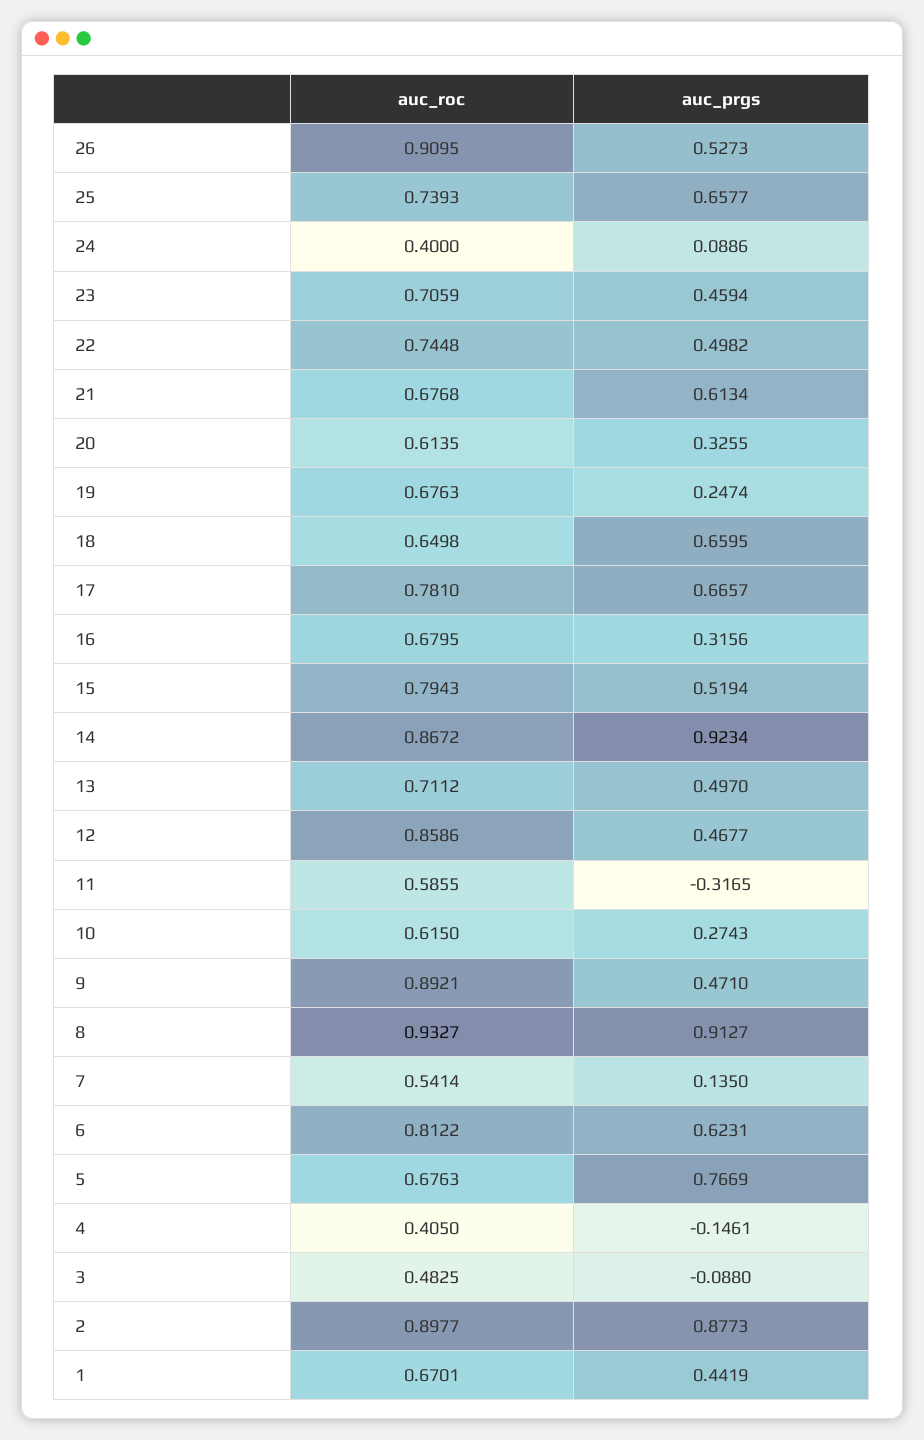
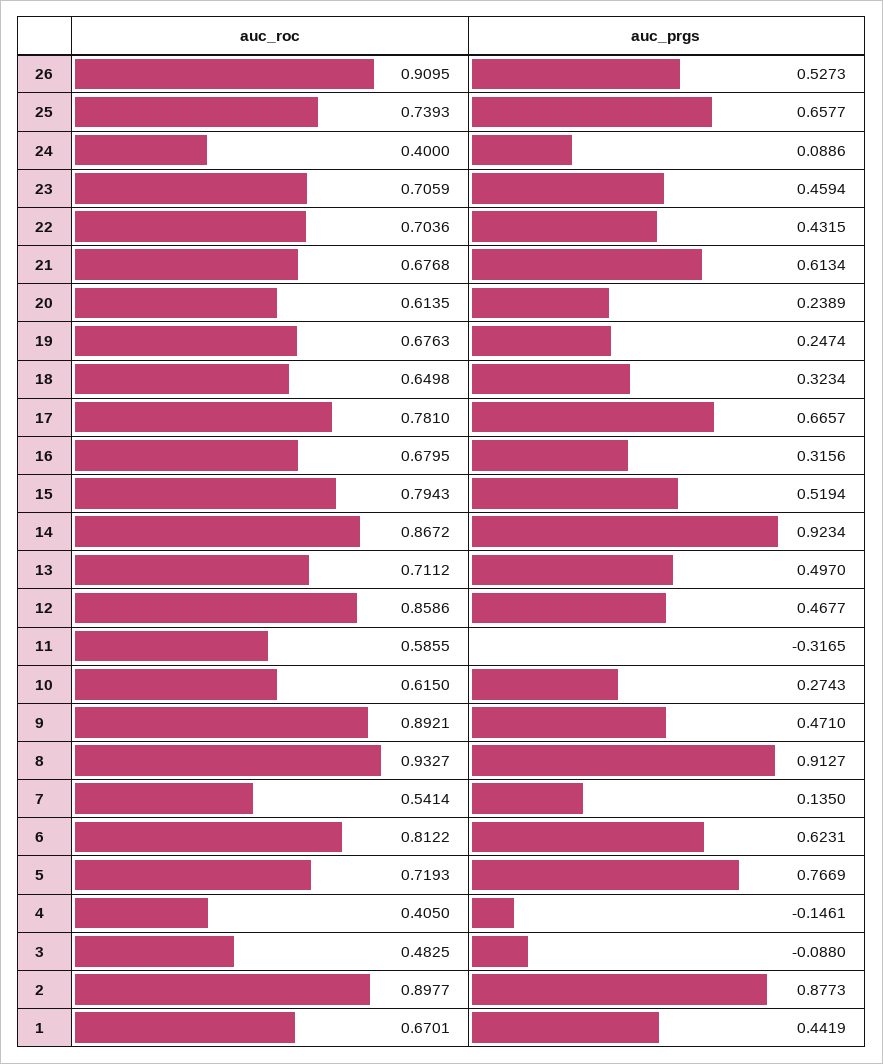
auc_roc, 22: 0.7448 -> 0.7036
auc_prgs, 22: 0.4982 -> 0.4315
auc_prgs, 20: 0.3255 -> 0.2389
auc_prgs, 18: 0.6595 -> 0.3234
auc_roc, 5: 0.6763 -> 0.7193

